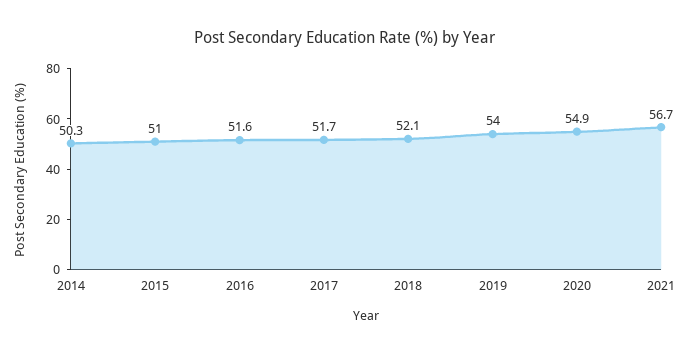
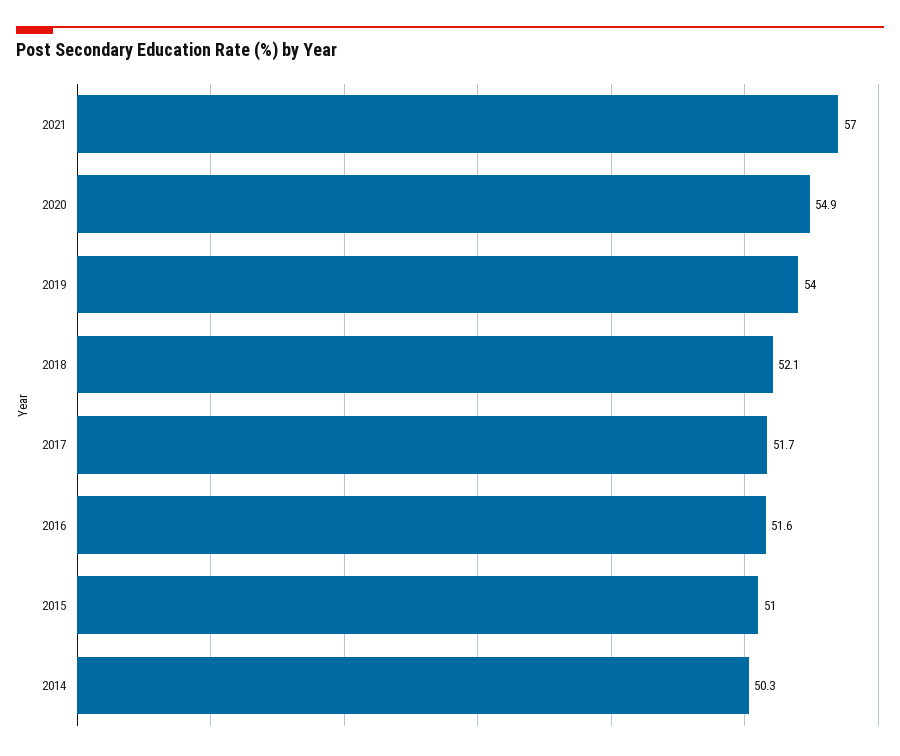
2021: 56.7 -> 57

